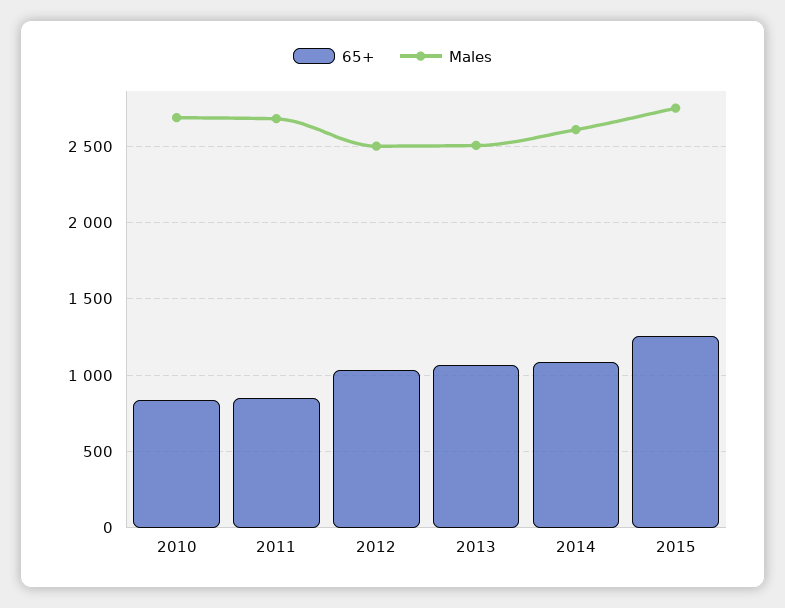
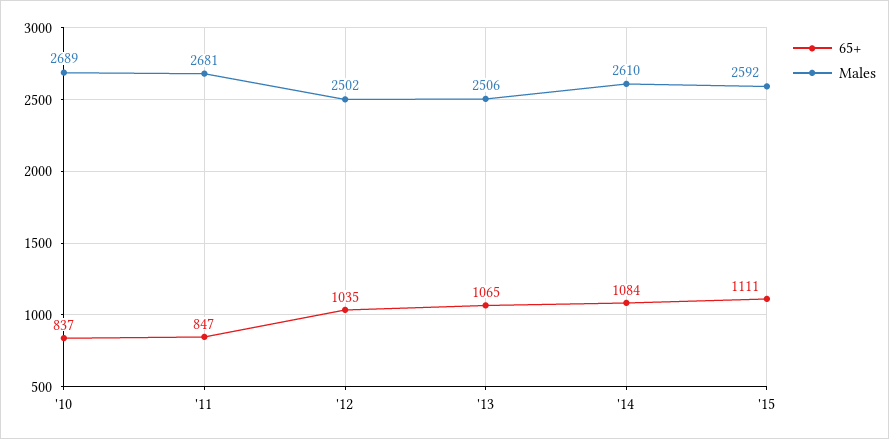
65+, 2015: 1250 -> 1111
Males, 2015: 2750 -> 2592

